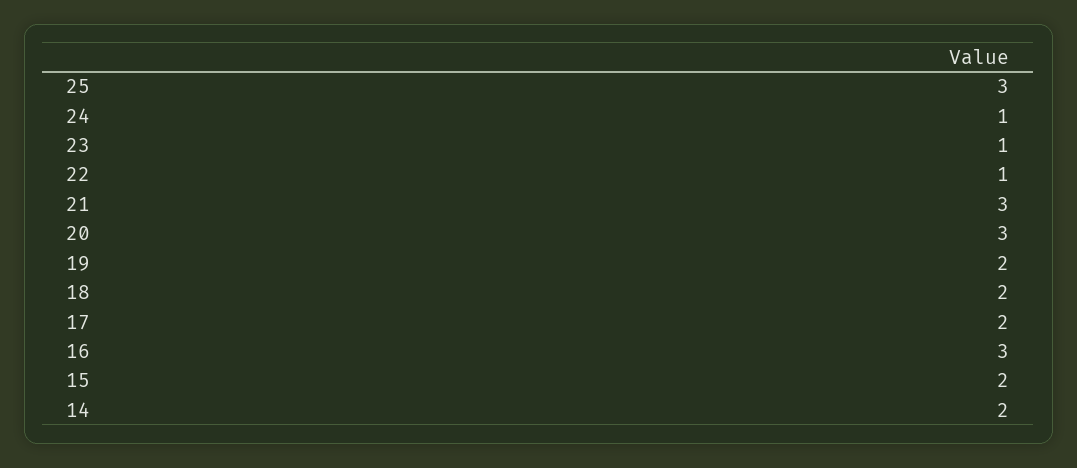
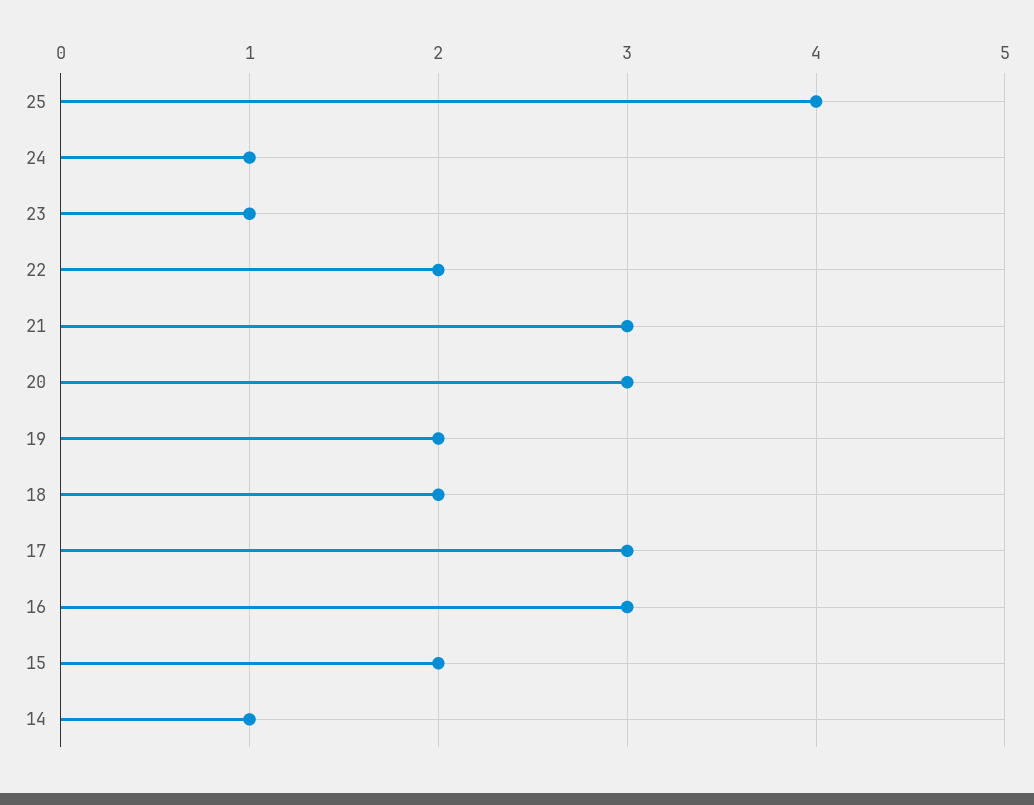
25: 3 -> 4
22: 1 -> 2
17: 2 -> 3
14: 2 -> 1

